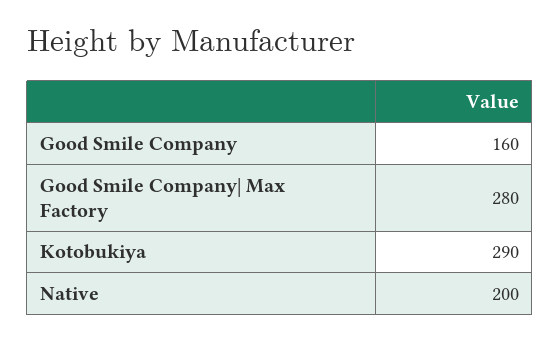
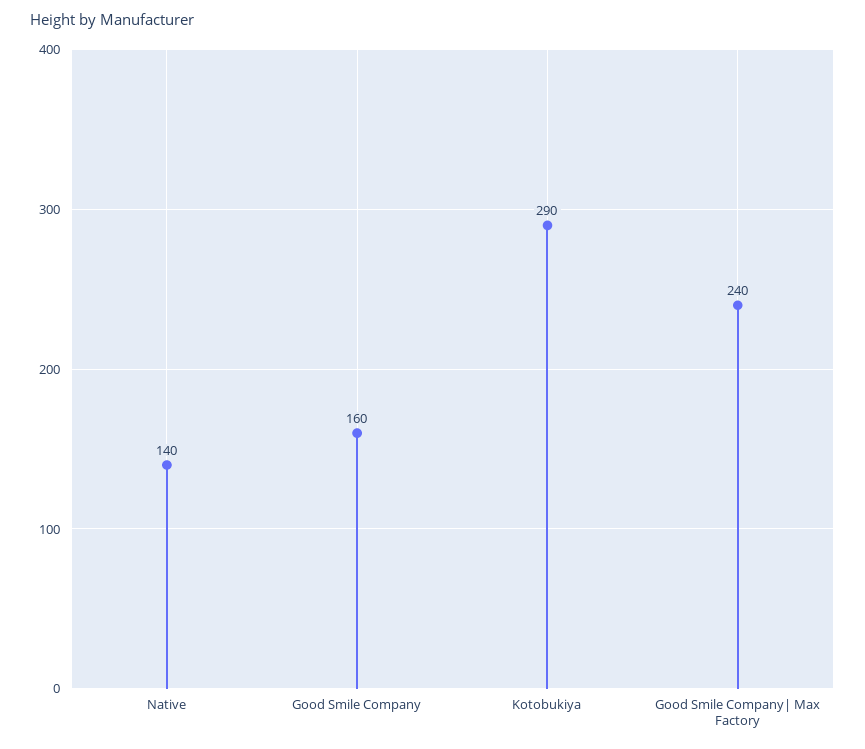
Good Smile Company| Max Factory: 280 -> 240
Native: 200 -> 140

